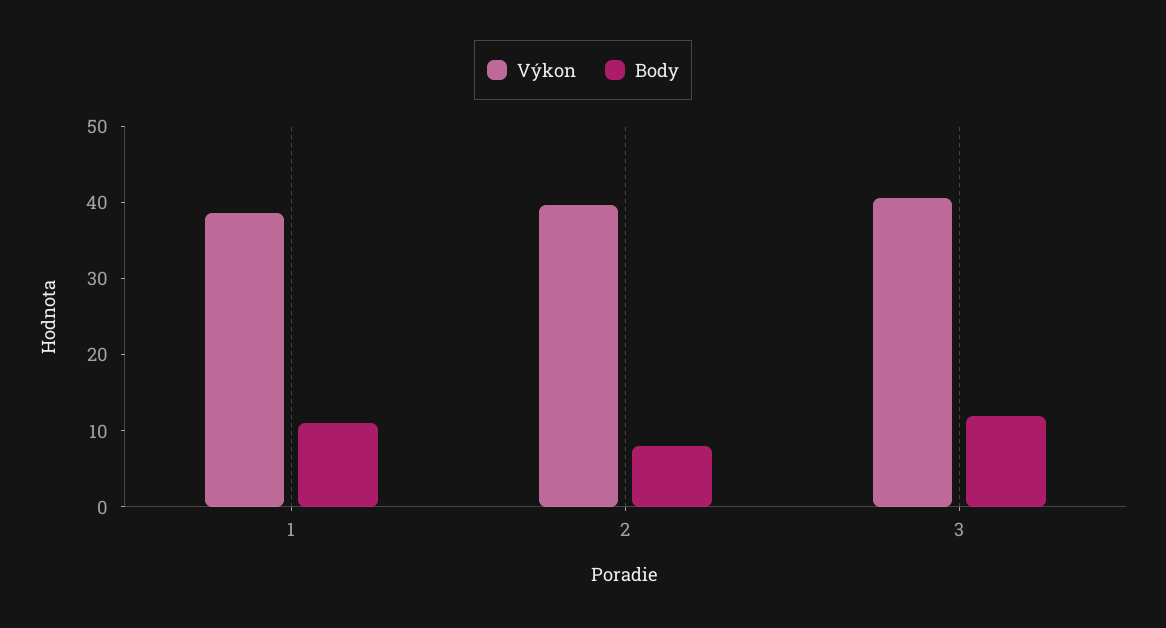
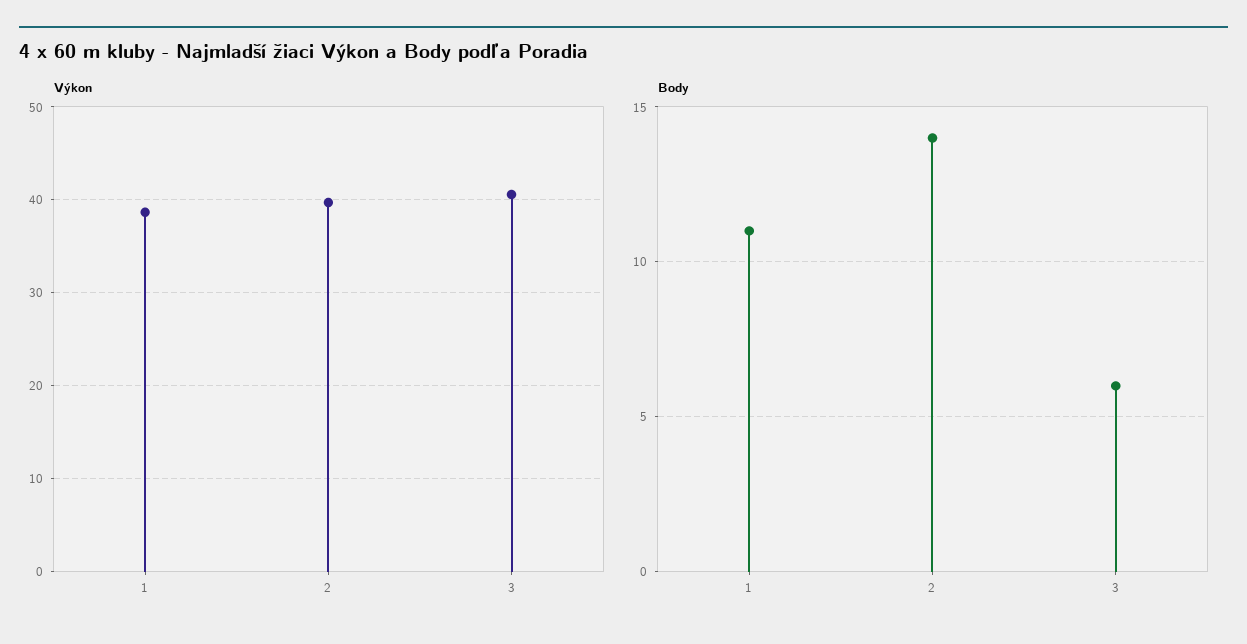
Body, 2: 8 -> 14
Body, 3: 12 -> 6

